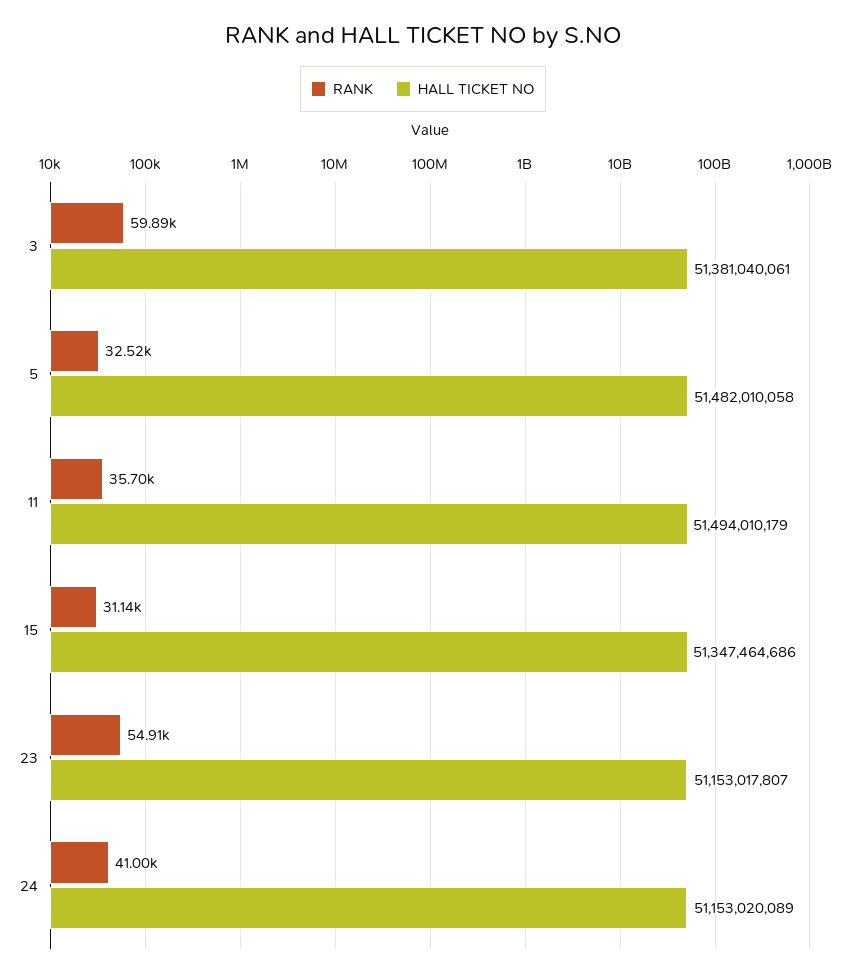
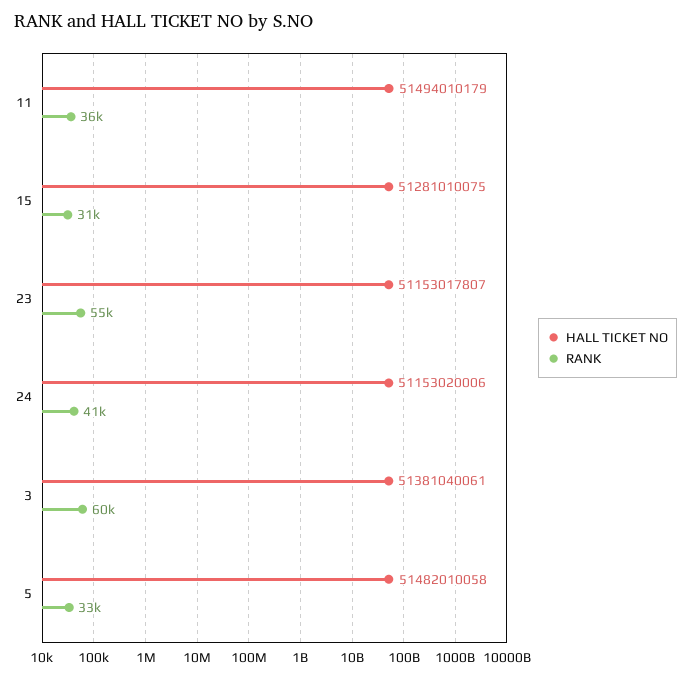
HALL TICKET NO, 15: 51347464686 -> 51281010075
HALL TICKET NO, 24: 51153020089 -> 51153020006

